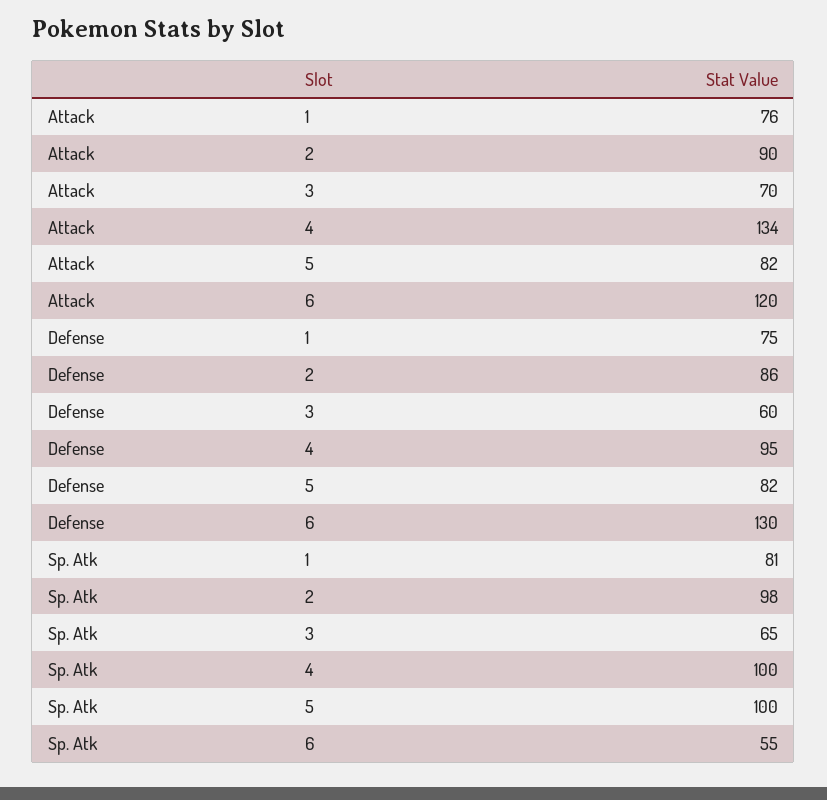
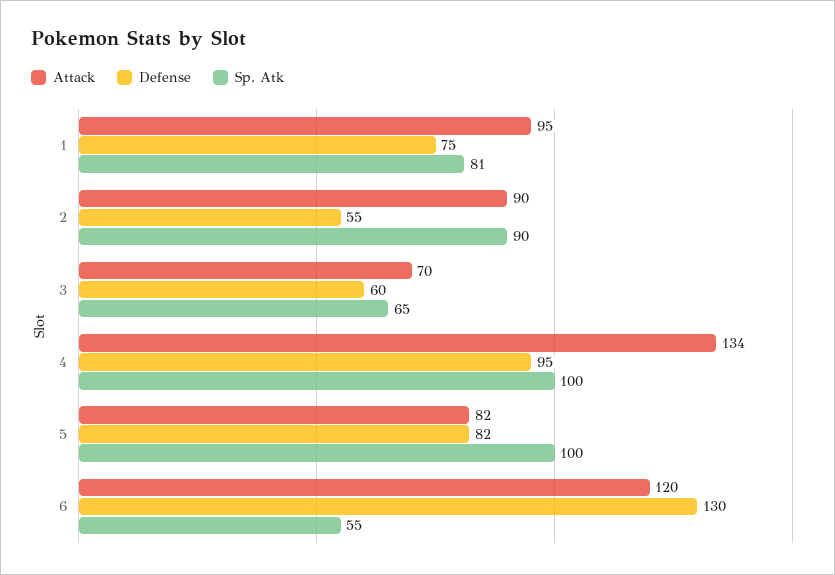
Attack, 1: 76 -> 95
Defense, 2: 86 -> 55
Sp. Atk, 2: 98 -> 90

